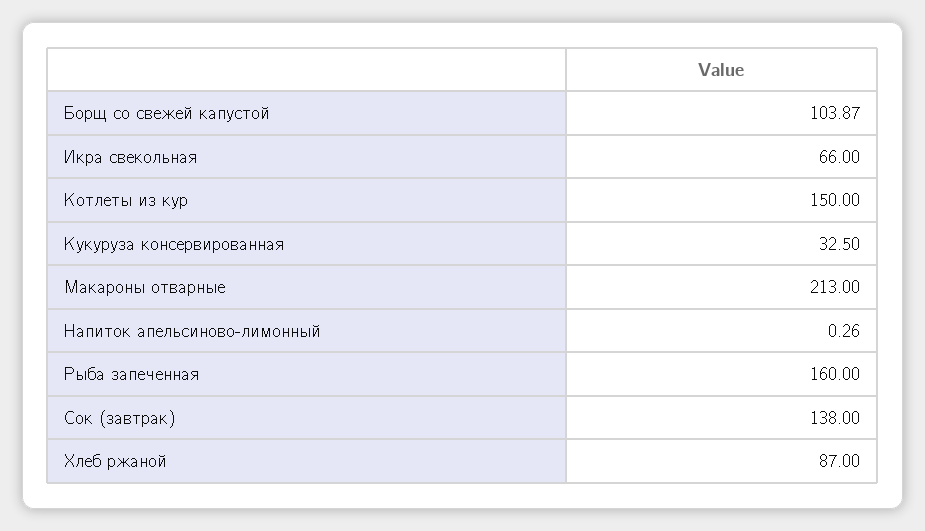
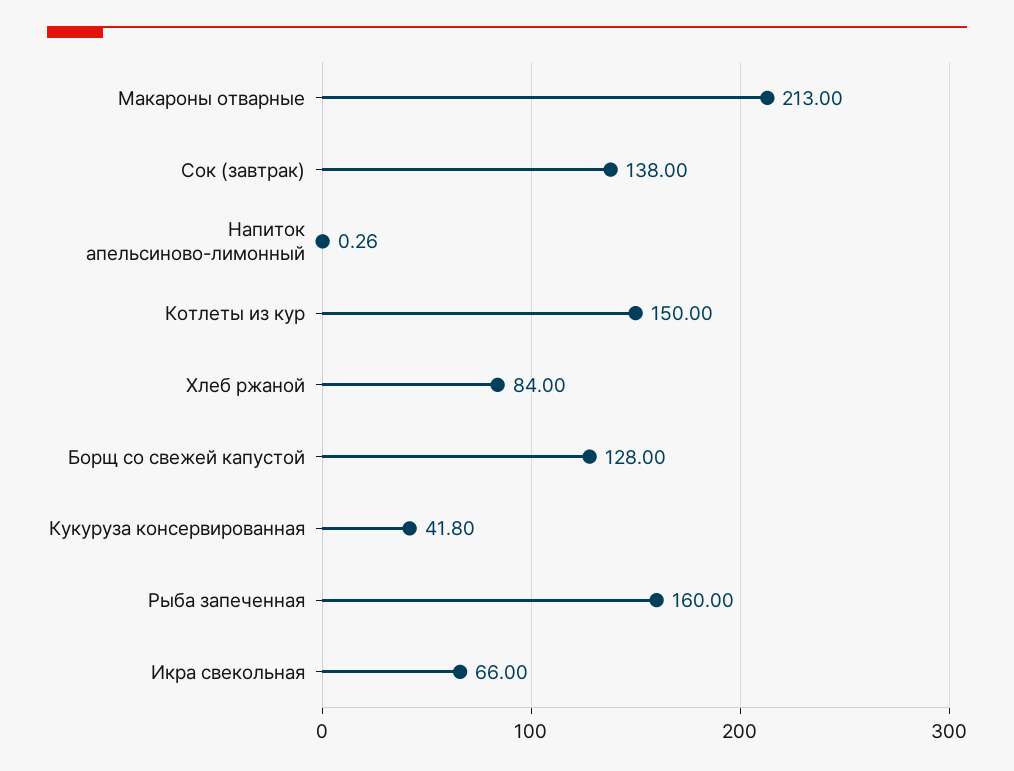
Борщ со свежей капустой: 103.87 -> 128
Кукуруза консервированная: 32.5 -> 41.8
Хлеб ржаной: 87 -> 84

